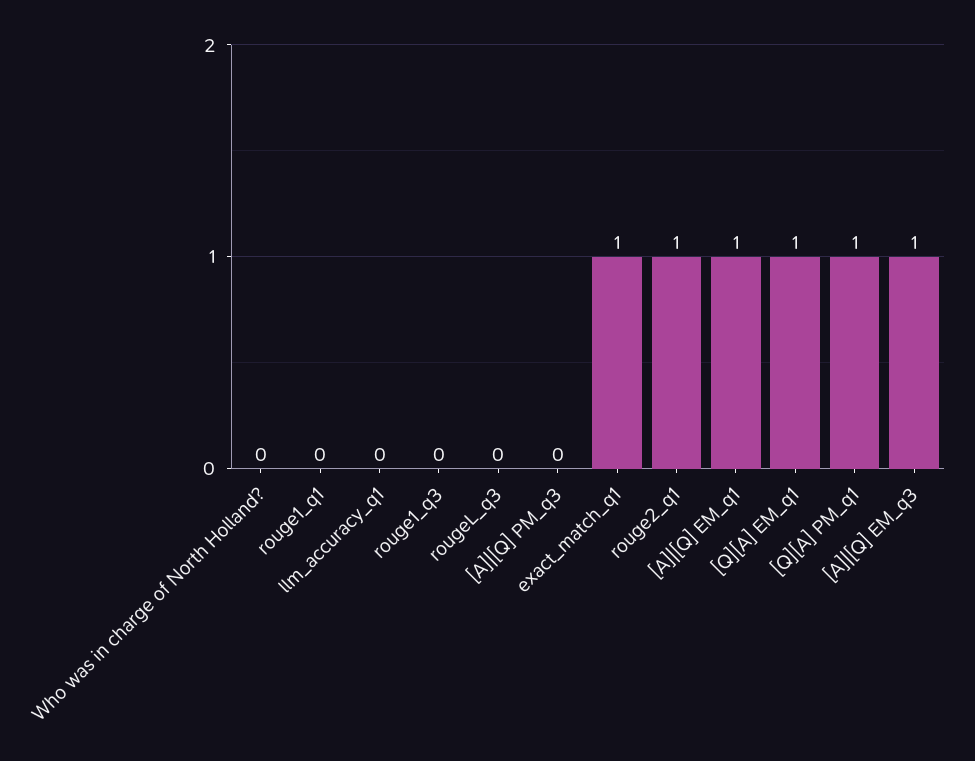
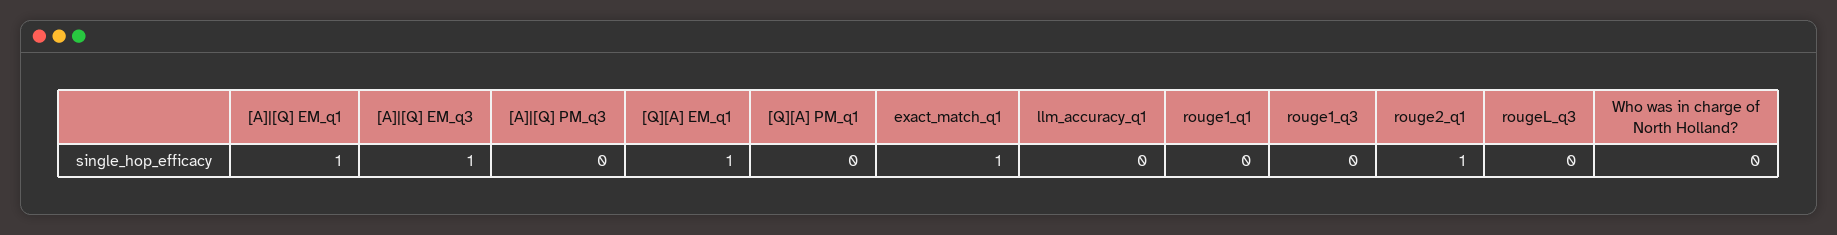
[Q][A] PM_q1: 1 -> 0

